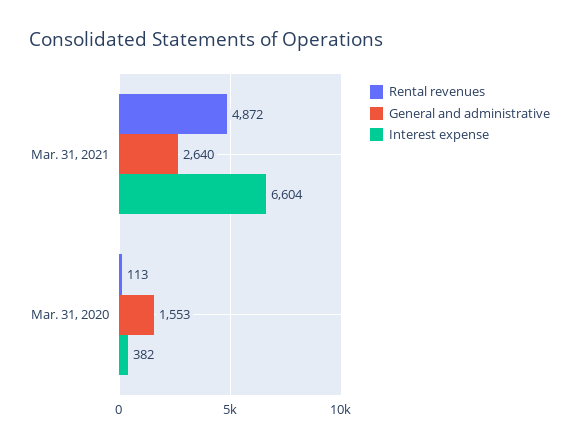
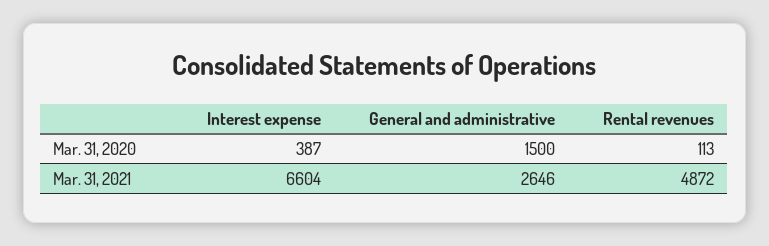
General and administrative, Mar. 31, 2021: 2640 -> 2646
General and administrative, Mar. 31, 2020: 1553 -> 1500
Interest expense, Mar. 31, 2020: 382 -> 387

